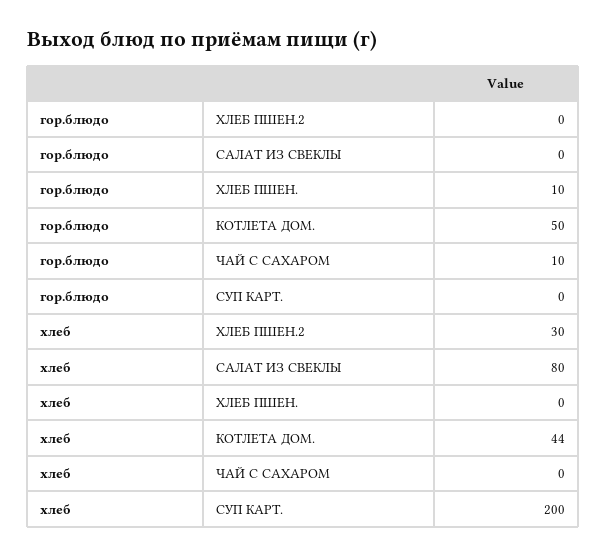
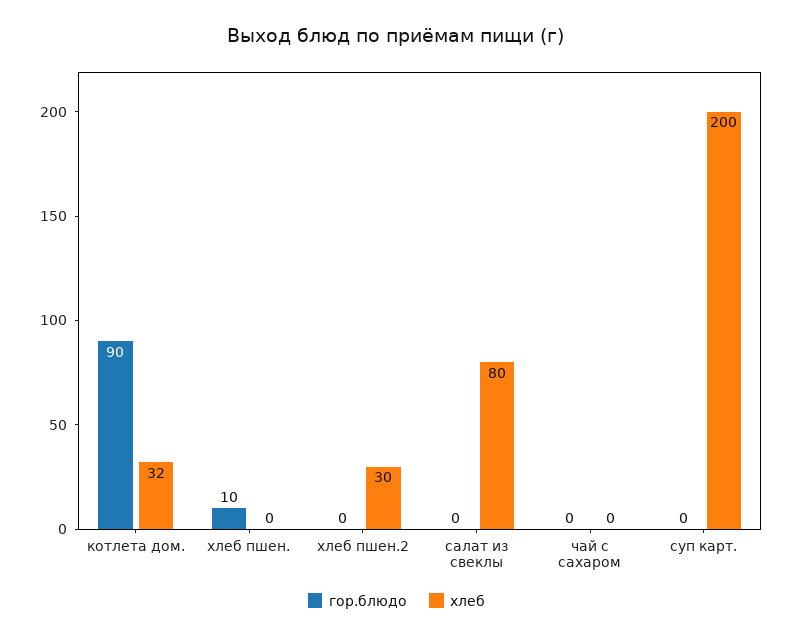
гор.блюдо, КОТЛЕТА ДОМ.: 50 -> 90
гор.блюдо, ЧАЙ С САХАРОМ: 10 -> 0
хлеб, КОТЛЕТА ДОМ.: 44 -> 32

